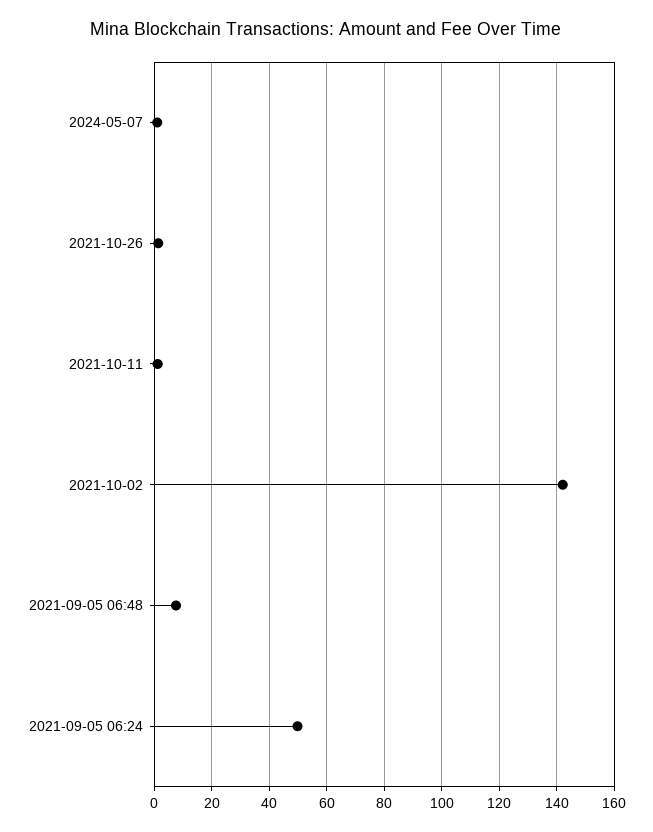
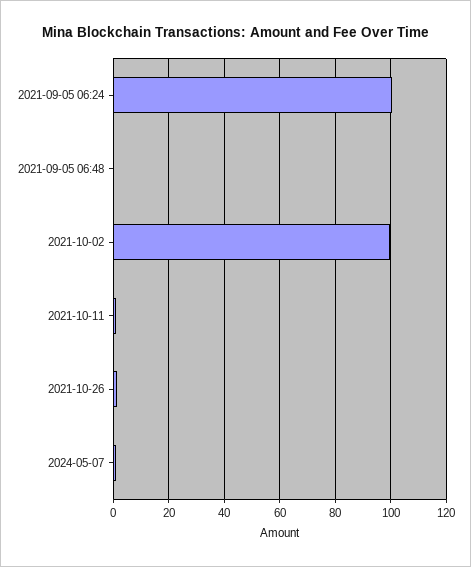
2021-10-02: 142.5 -> 100
2021-09-05 06:48: 7.5 -> 0
2021-09-05 06:24: 50 -> 100

